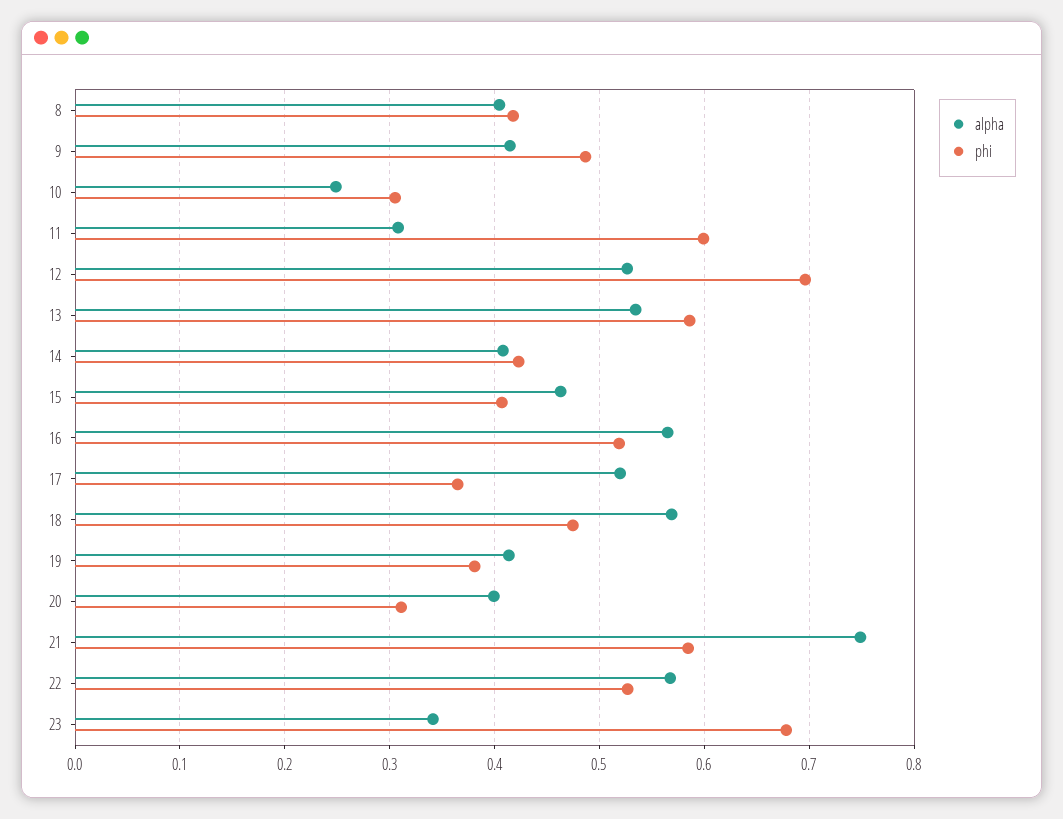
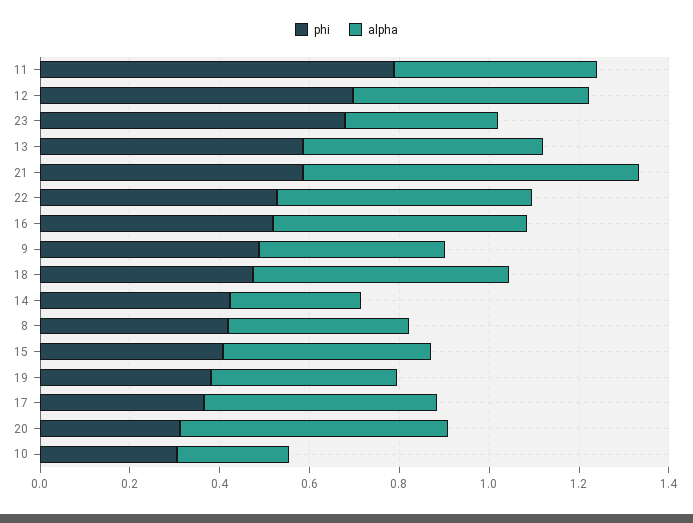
alpha, 11: 0.31 -> 0.45
phi, 11: 0.6 -> 0.8
alpha, 14: 0.41 -> 0.3
alpha, 20: 0.4 -> 0.6

